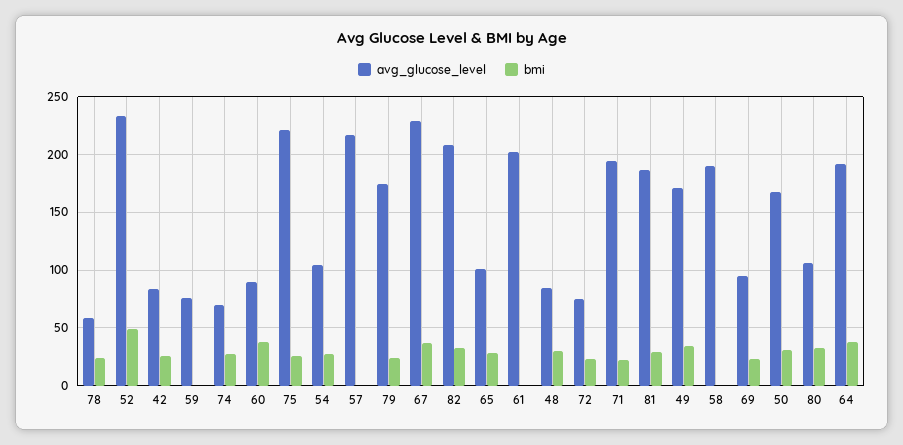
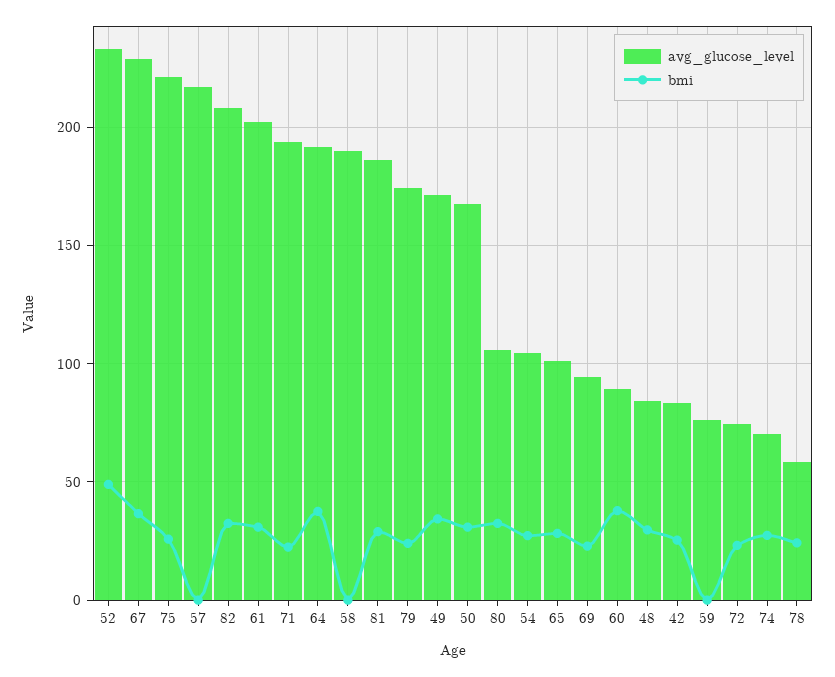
bmi, 61: 0 -> 30

